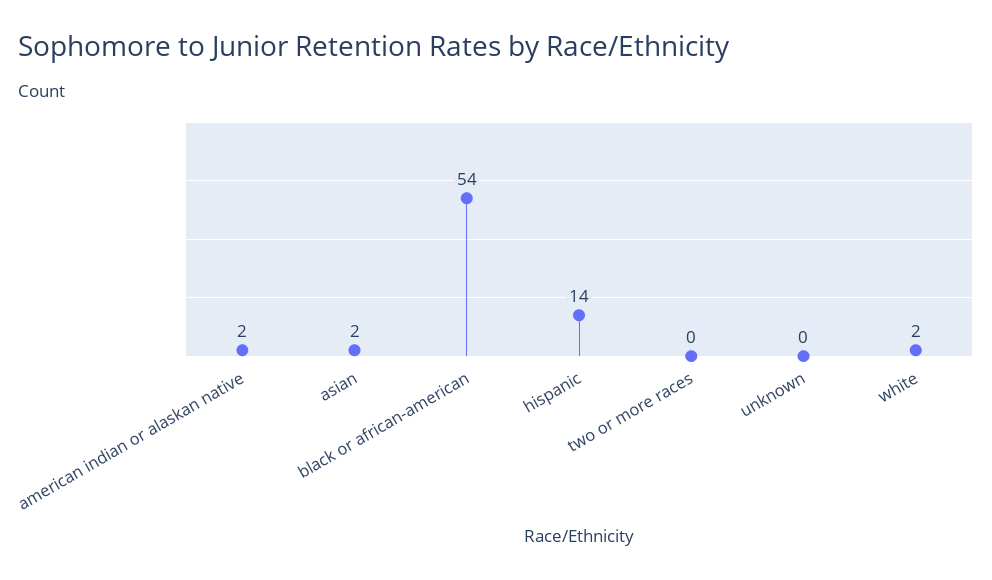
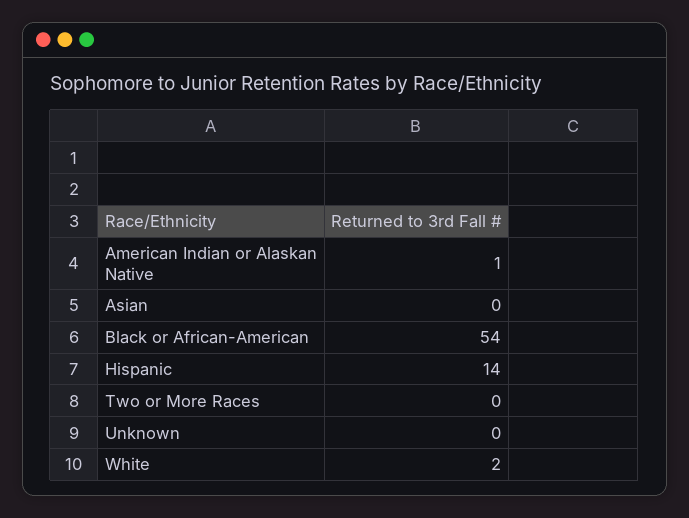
american indian or alaskan native: 2 -> 1
asian: 2 -> 0

